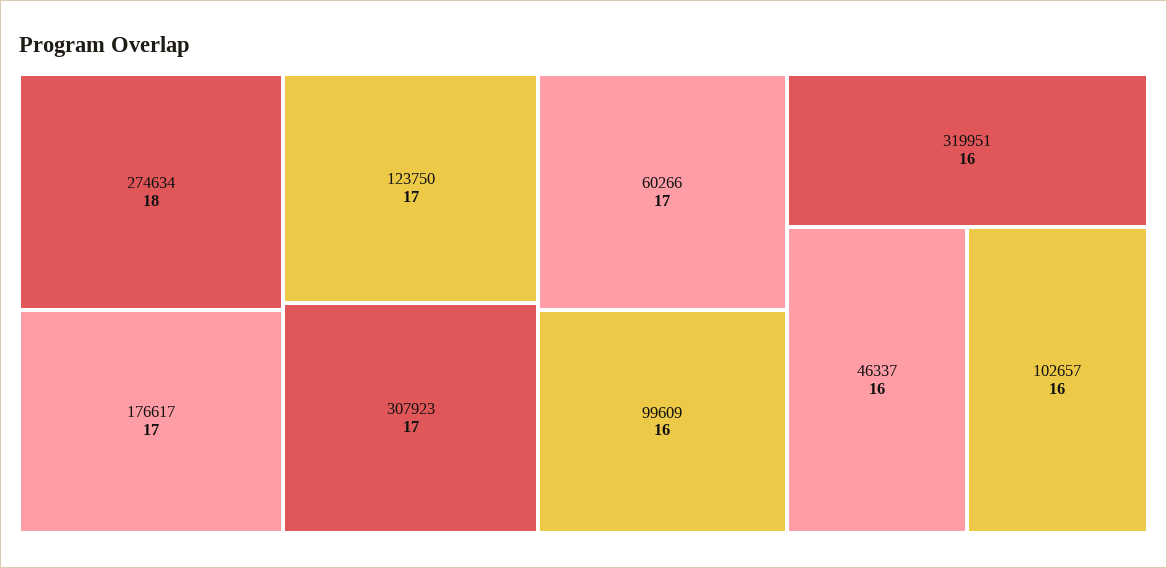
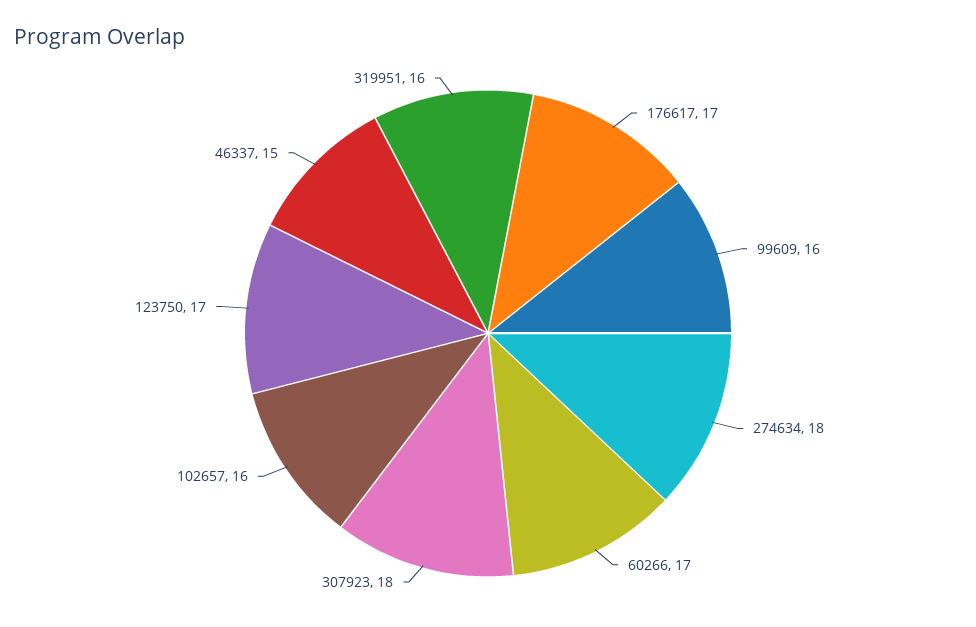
307923: 17 -> 18
46337: 16 -> 15

